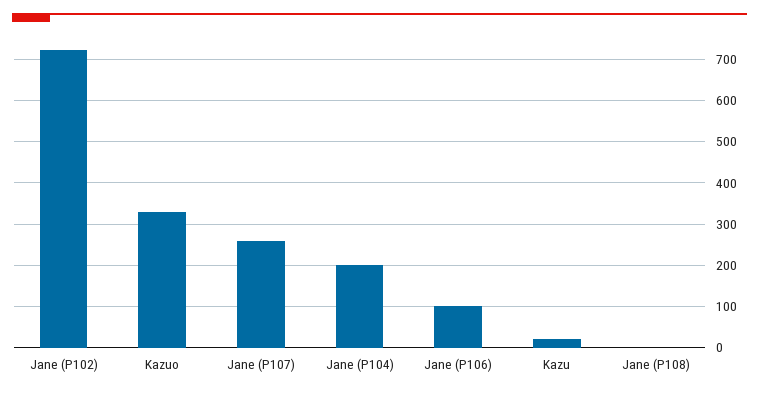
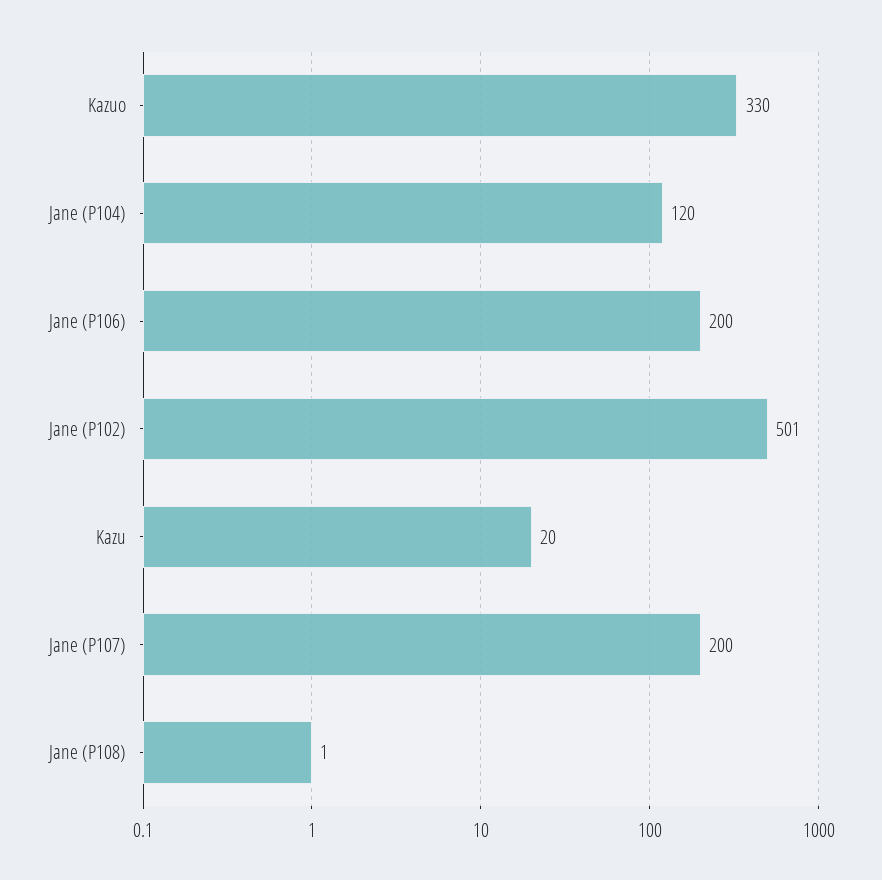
Jane (P102): 720 -> 501
Jane (P107): 260 -> 200
Jane (P104): 200 -> 120
Jane (P106): 100 -> 200

